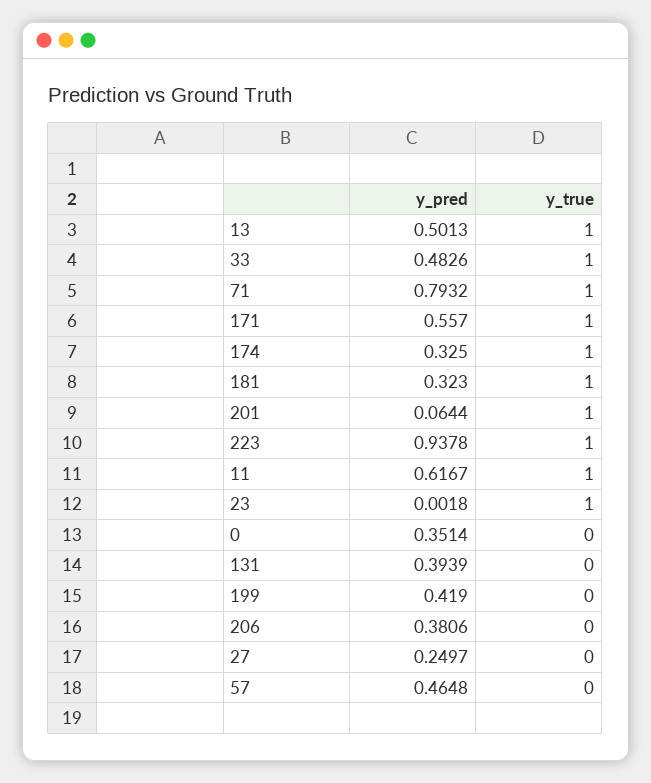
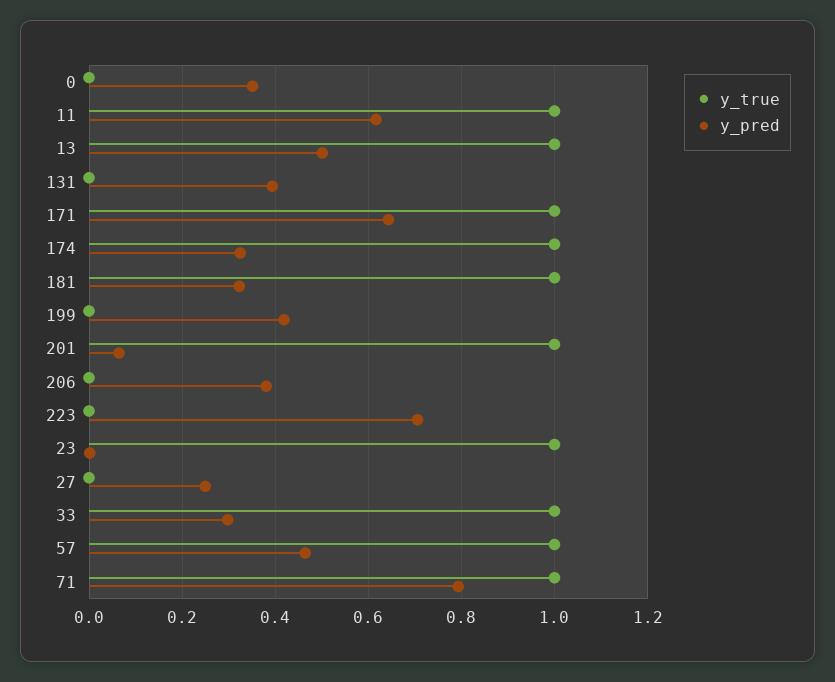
y_pred, 33: 0.4826 -> 0.3
y_pred, 171: 0.557 -> 0.64
y_pred, 223: 0.9378 -> 0.7
y_true, 223: 1 -> 0
y_true, 57: 0 -> 1

